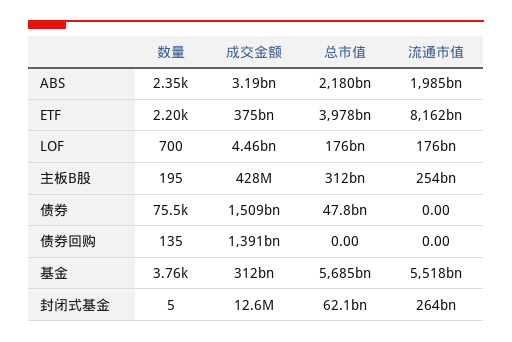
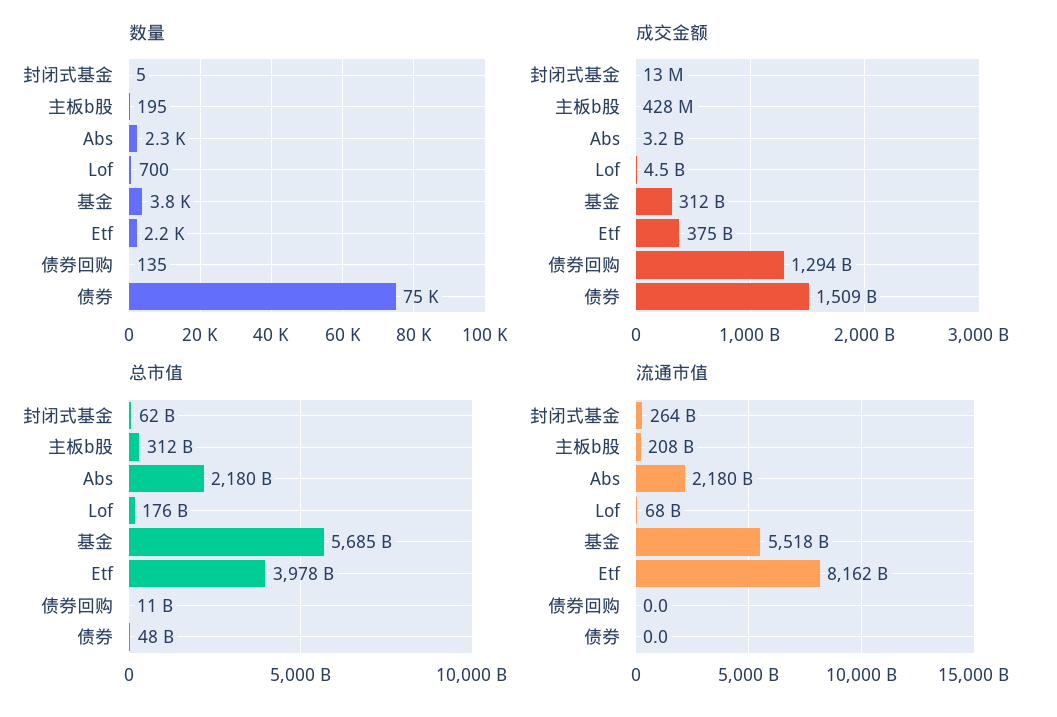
流通市值, ABS: 1985000000000 -> 2180000000000
流通市值, LOF: 176000000000 -> 68000000000
流通市值, 主板B股: 254000000000 -> 208000000000
成交金额, 债券回购: 1391000000000 -> 1294000000000
总市值, 债券回购: 0 -> 11000000000

